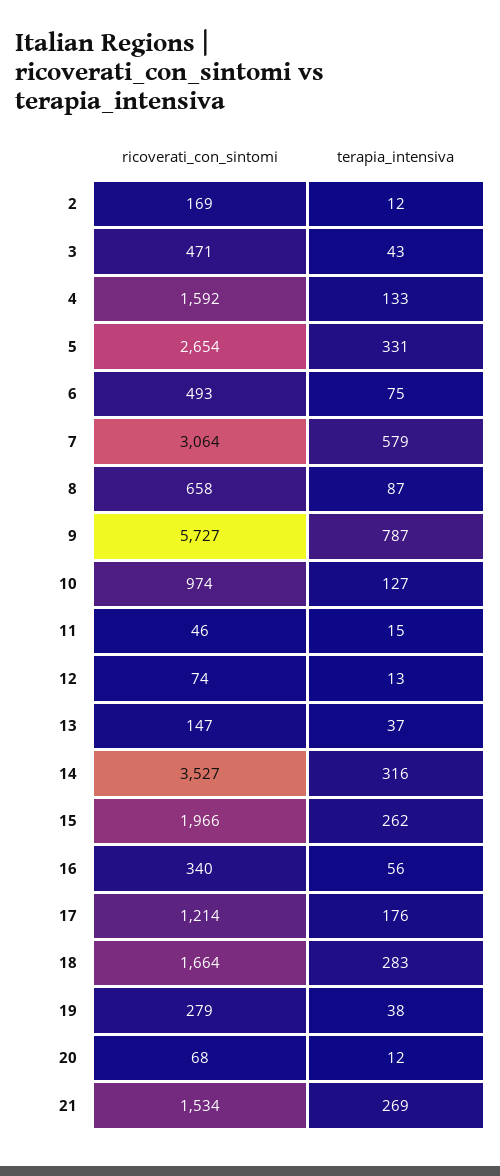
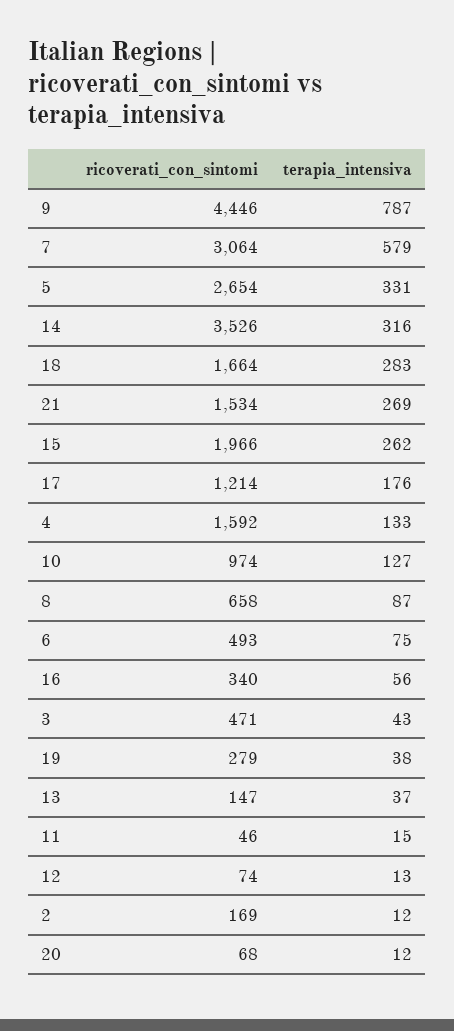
ricoverati_con_sintomi, 9: 5727 -> 4446
ricoverati_con_sintomi, 14: 3527 -> 3526

